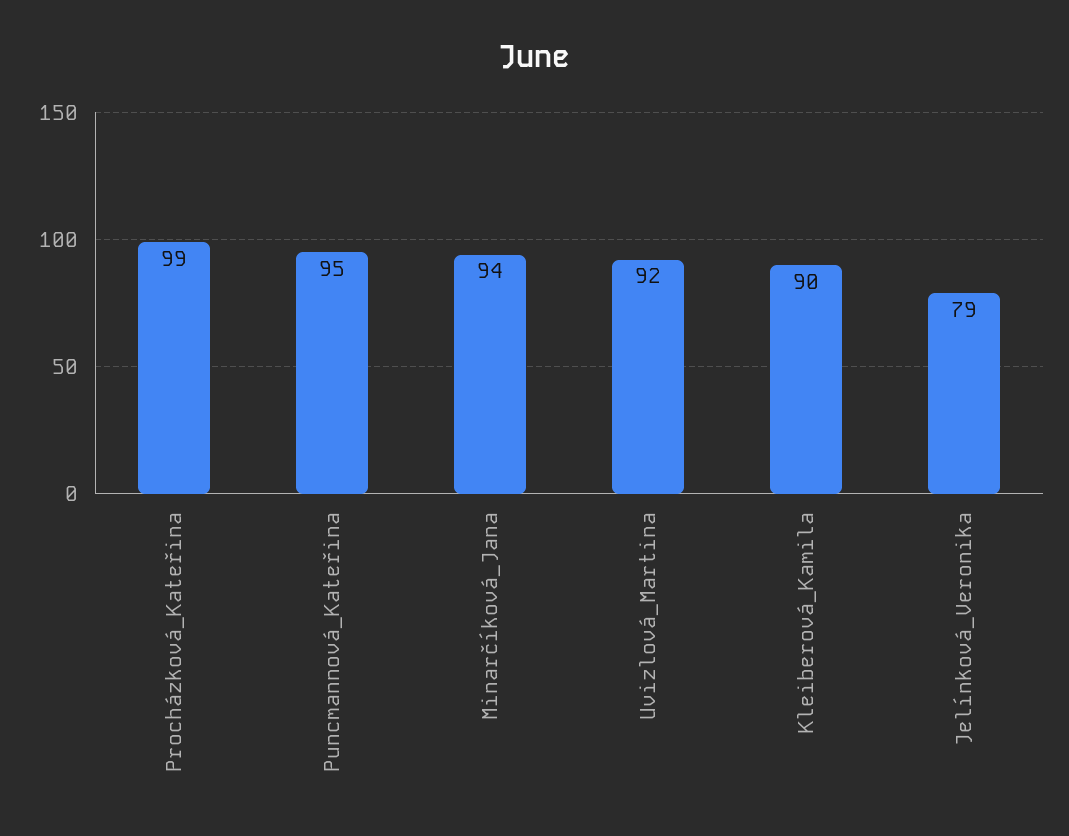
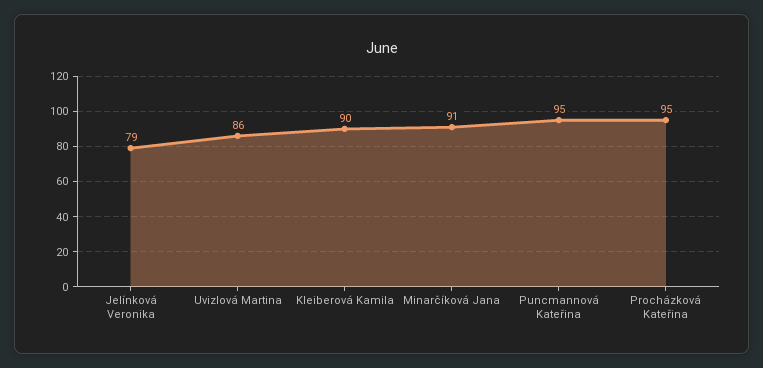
Procházková_Kateřina: 99 -> 95
Minarčíková_Jana: 94 -> 91
Uvizlová_Martina: 92 -> 86

